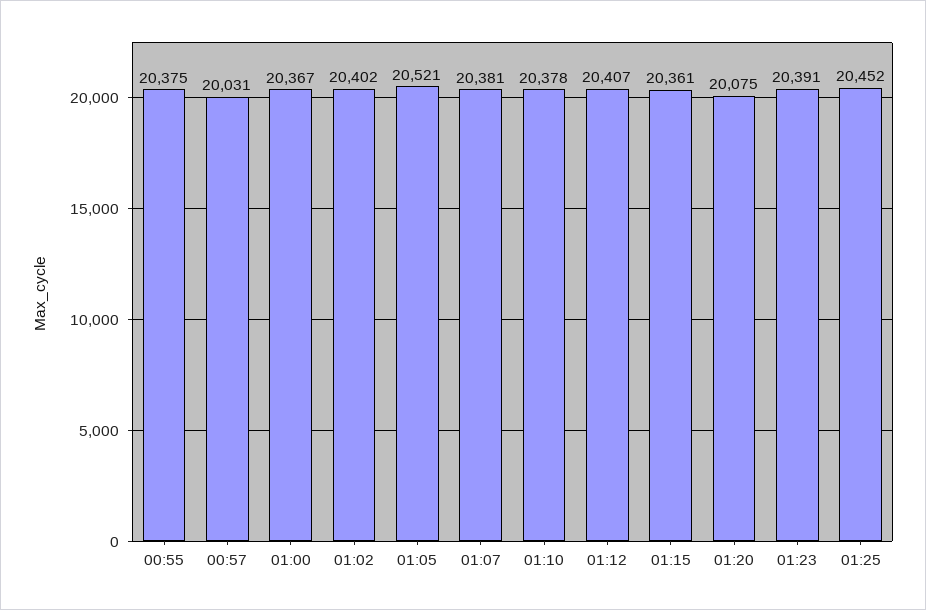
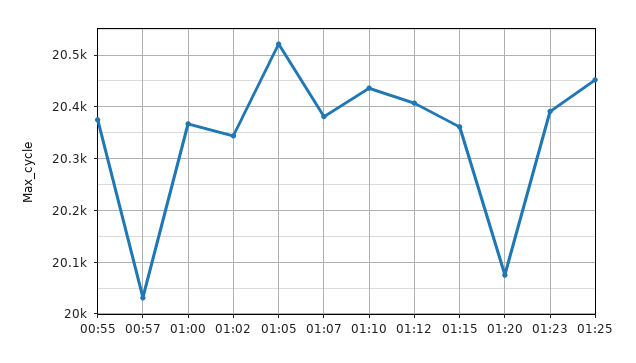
01:02: 20402 -> 20340
01:10: 20378 -> 20440

